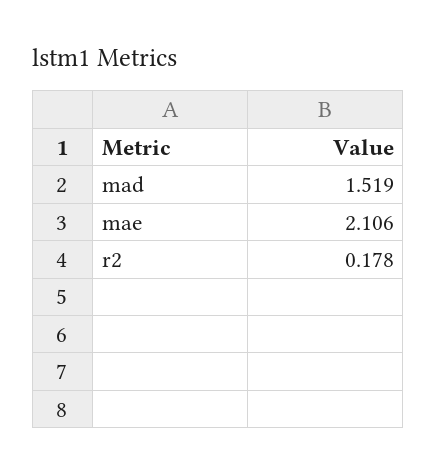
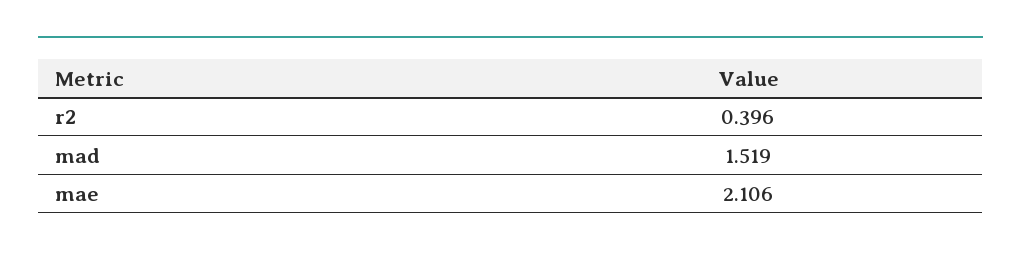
r2: 0.178 -> 0.396

